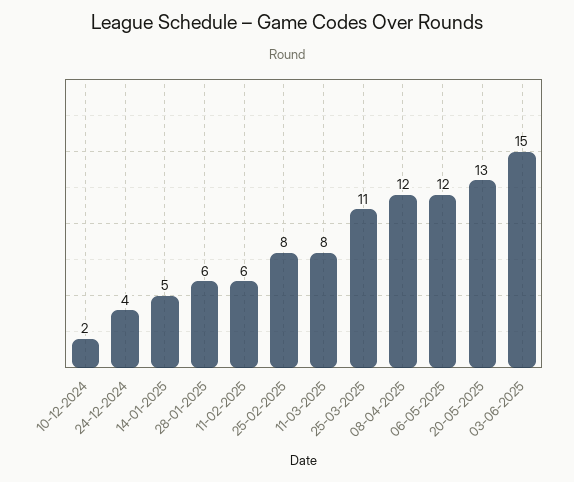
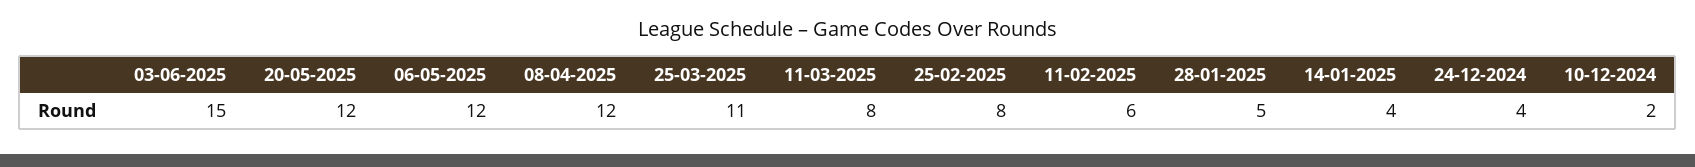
14-01-2025: 5 -> 4
28-01-2025: 6 -> 5
20-05-2025: 13 -> 12

